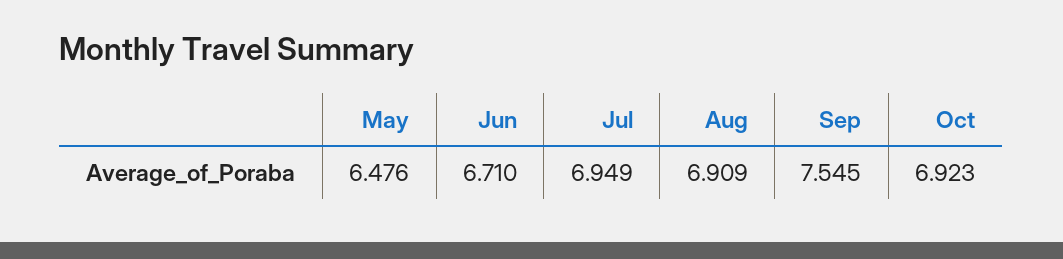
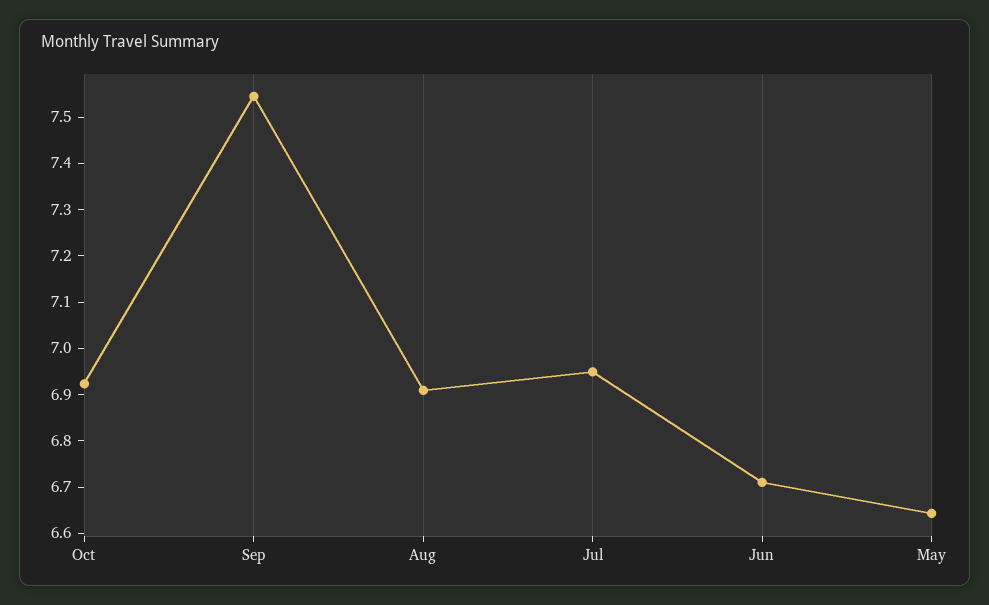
May: 6.476 -> 6.64

